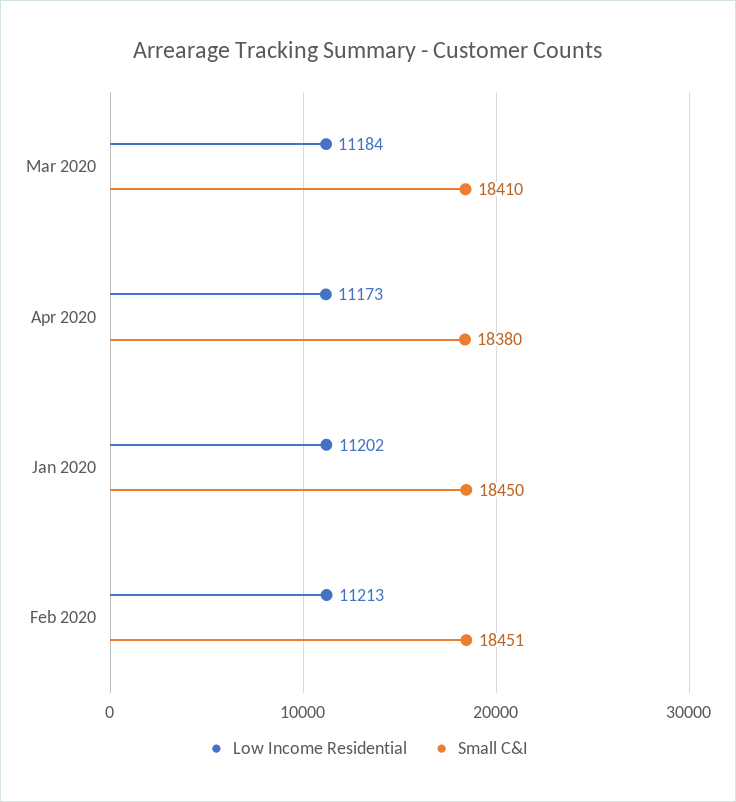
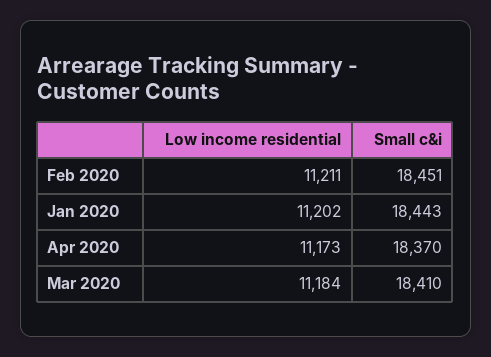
Small C&I, Apr 2020: 18380 -> 18370
Small C&I, Jan 2020: 18450 -> 18443
Low Income Residential, Feb 2020: 11213 -> 11211

